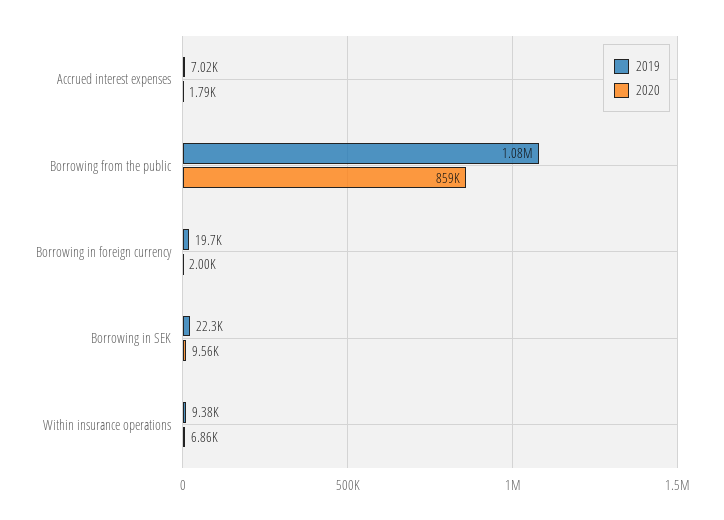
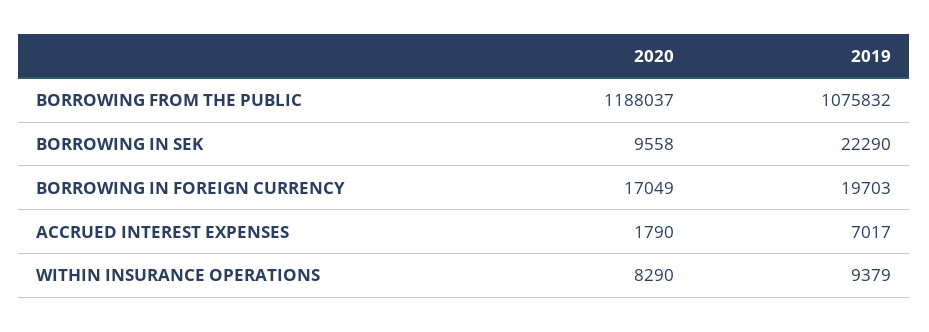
2020, Borrowing from the public: 859000 -> 1188037
2020, Borrowing in foreign currency: 2000 -> 17049
2020, Within insurance operations: 6860 -> 8290

